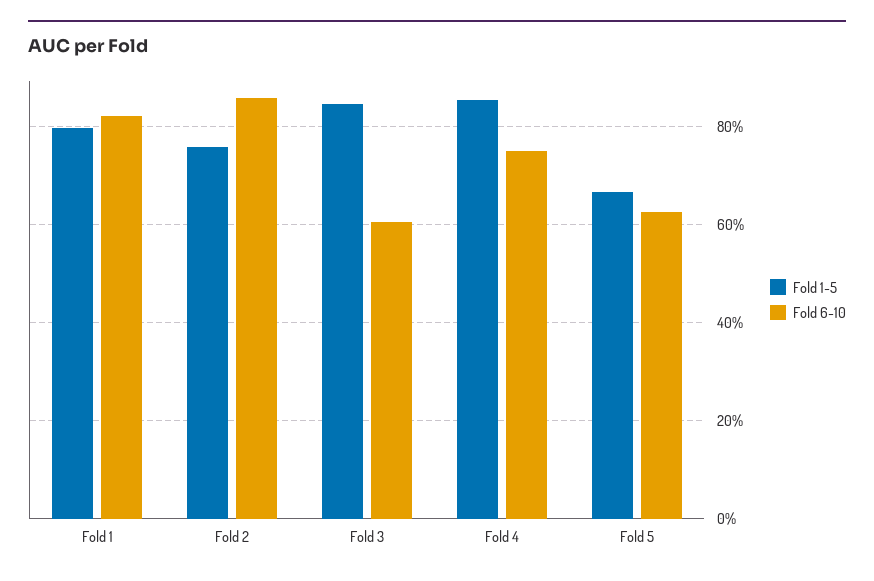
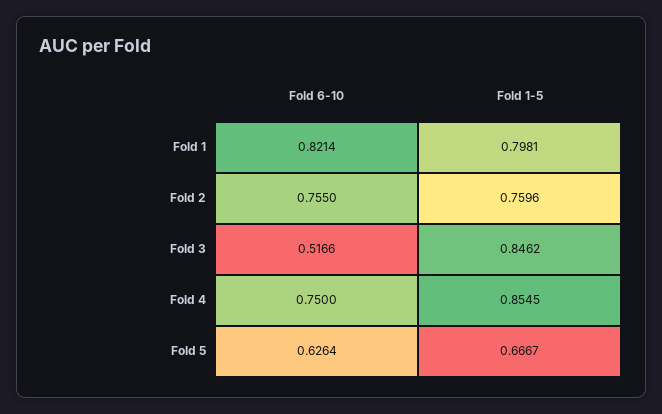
Fold 6-10, Fold 2: 0.86 -> 0.755
Fold 6-10, Fold 3: 0.6 -> 0.5166

